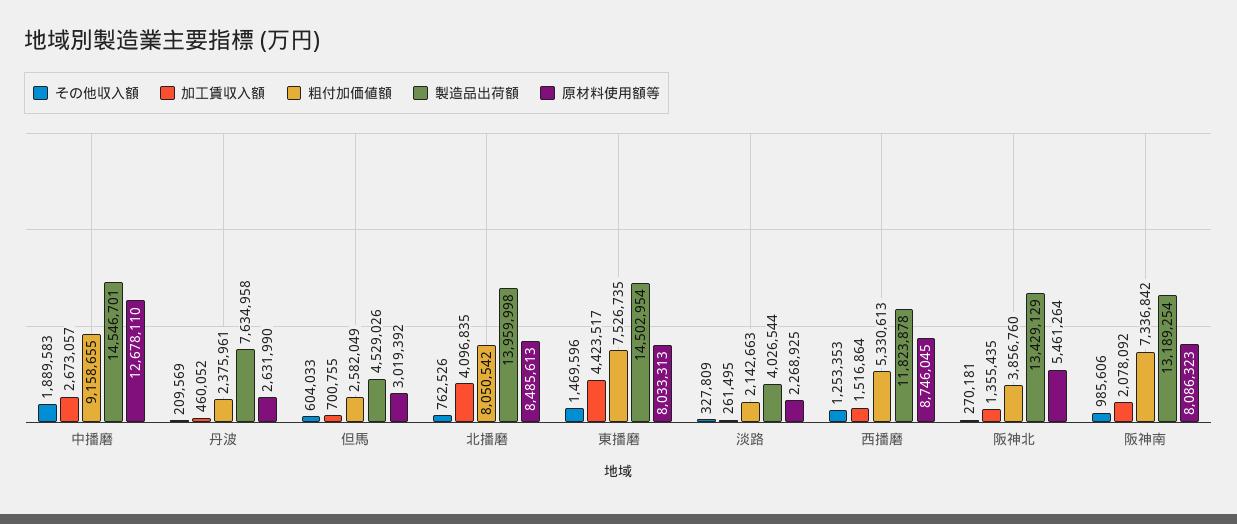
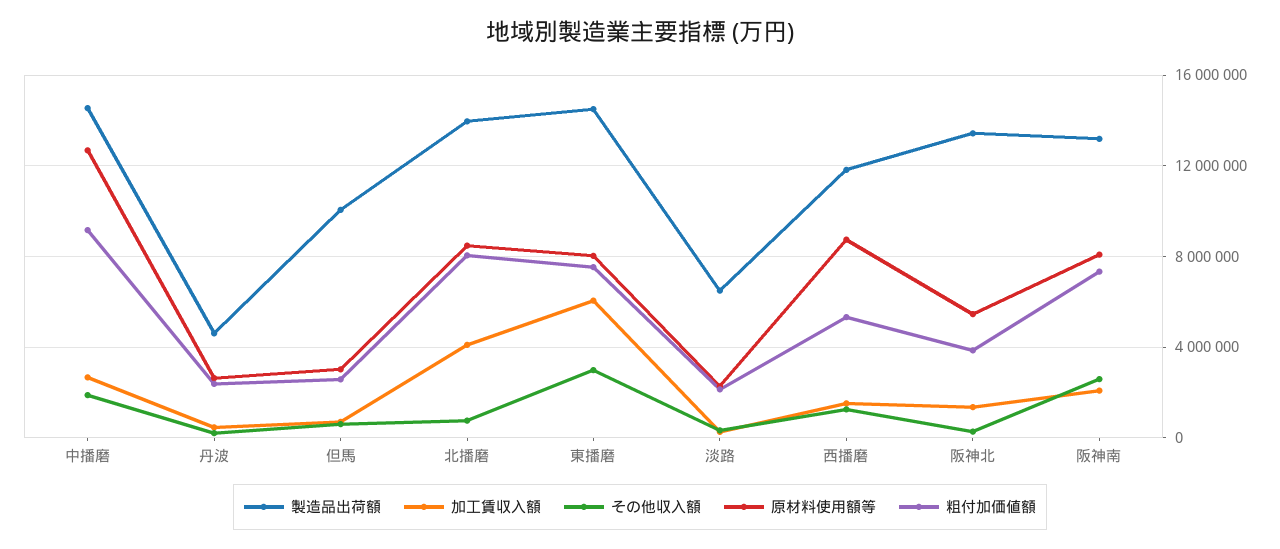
製造品出荷額, 丹波: 7634958 -> 4500000
製造品出荷額, 但馬: 4529026 -> 10000000
その他収入額, 東播磨: 1469596 -> 3000000
加工賃収入額, 東播磨: 4423517 -> 6000000
製造品出荷額, 淡路: 4026544 -> 6500000
その他収入額, 阪神南: 985606 -> 2500000

